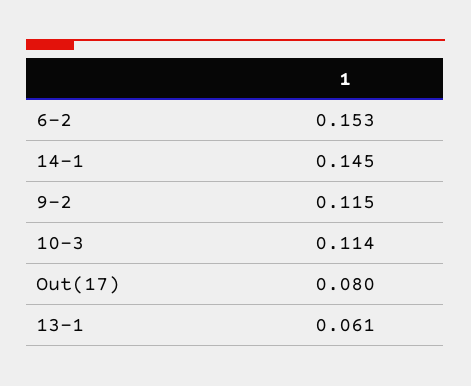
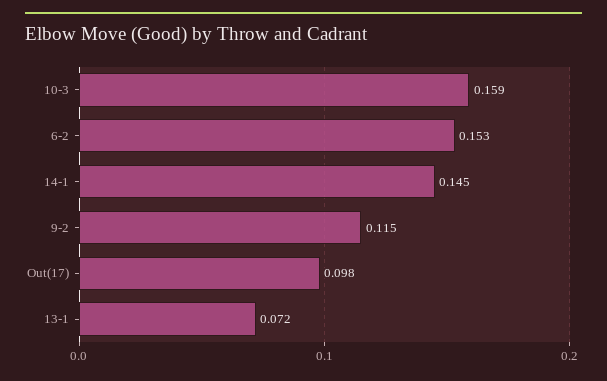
10-3: 0.114 -> 0.159
Out(17): 0.08 -> 0.098
13-1: 0.061 -> 0.072

